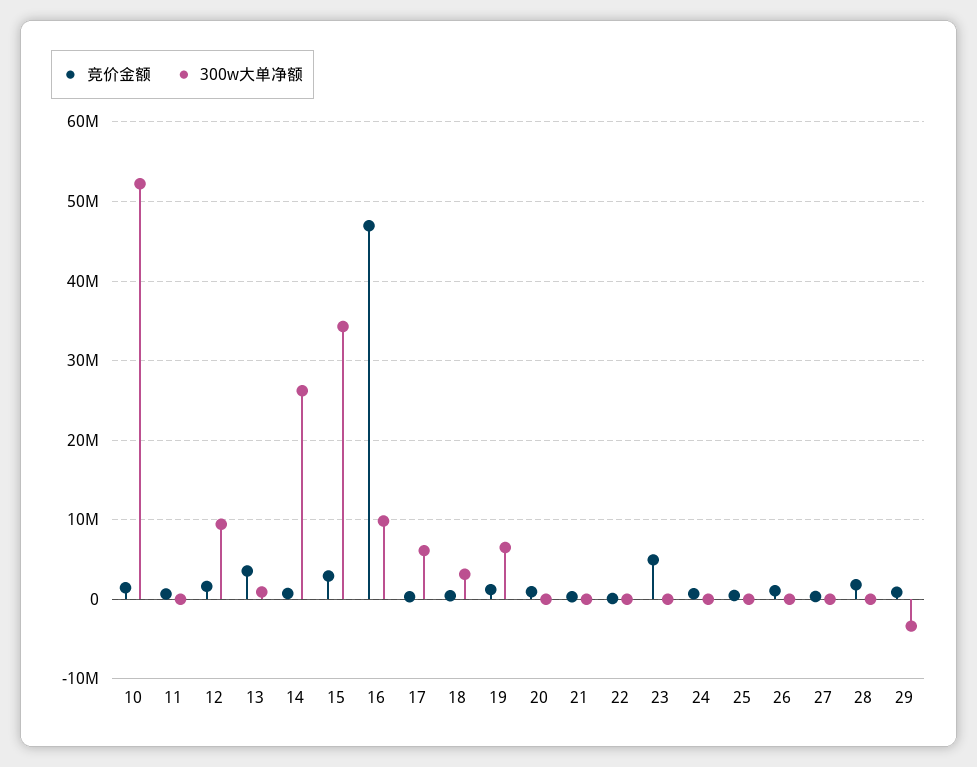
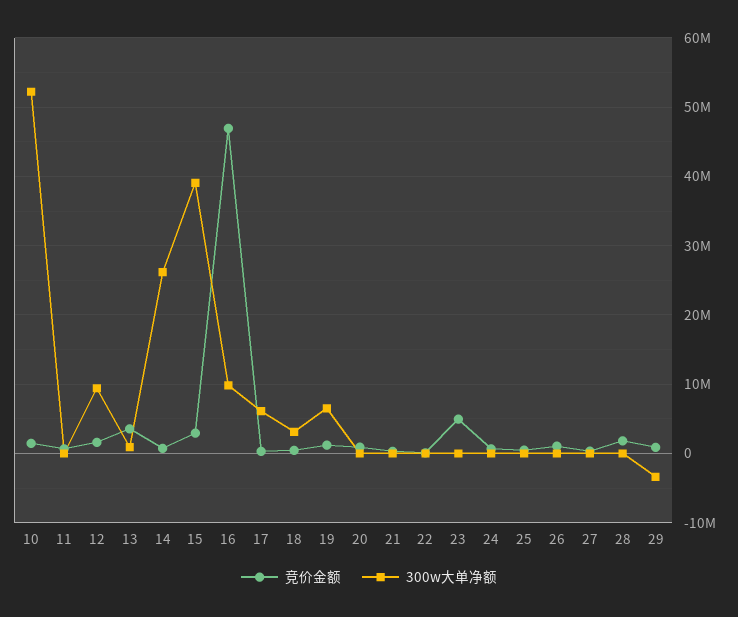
300w大单净额, 15: 34000000 -> 39000000

